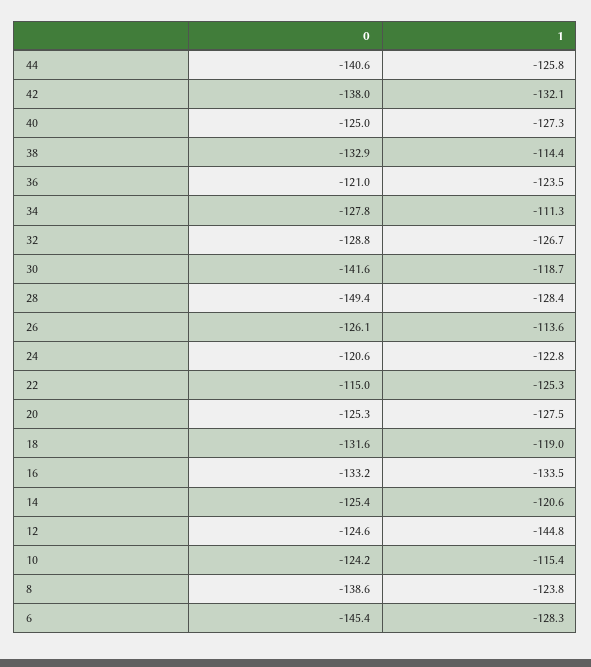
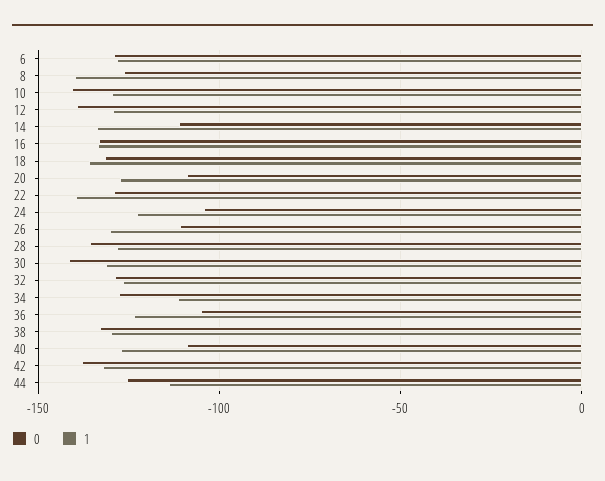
0, 44: -140.6 -> -125
1, 44: -125.8 -> -115
0, 40: -125 -> -110
1, 38: -114.4 -> -130
0, 36: -121 -> -105
1, 30: -118.7 -> -130
0, 28: -149.4 -> -135
0, 26: -126.1 -> -110
1, 26: -113.6 -> -130
0, 24: -120.6 -> -105
0, 22: -115 -> -130
1, 22: -125.3 -> -140
0, 20: -125.3 -> -110
1, 18: -119 -> -135
0, 14: -125.4 -> -110
1, 14: -120.6 -> -135
0, 12: -124.6 -> -140
1, 12: -144.8 -> -130
0, 10: -124.2 -> -140
1, 10: -115.4 -> -130
0, 8: -138.6 -> -125
1, 8: -123.8 -> -140
0, 6: -145.4 -> -130

